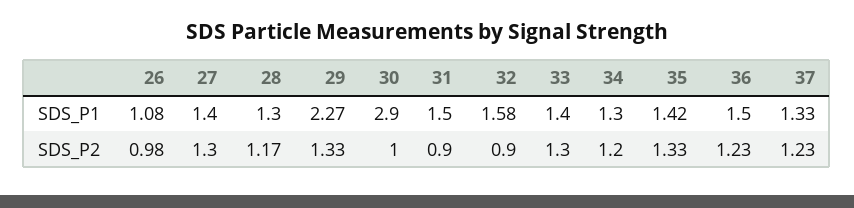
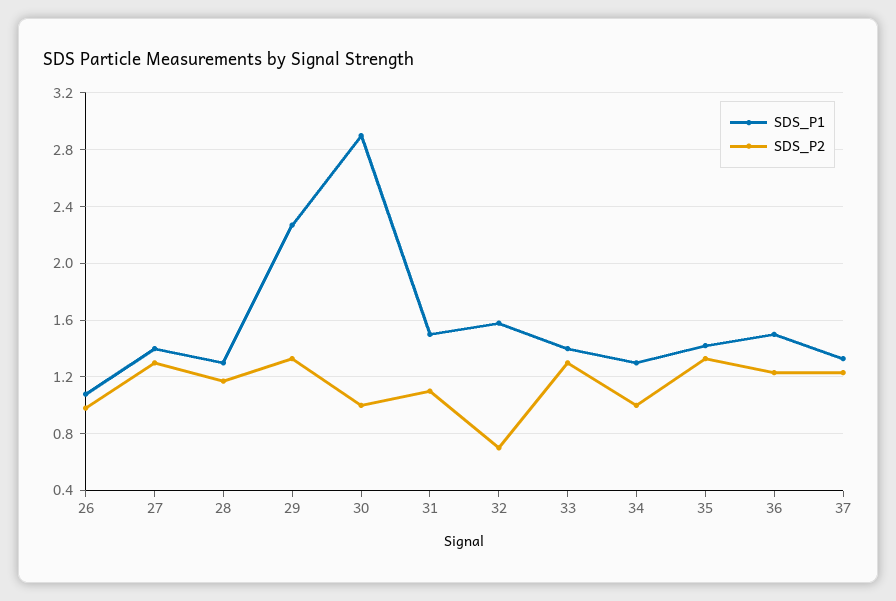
SDS_P2, 31: 0.9 -> 1.1
SDS_P2, 32: 0.9 -> 0.7
SDS_P2, 34: 1.2 -> 1

